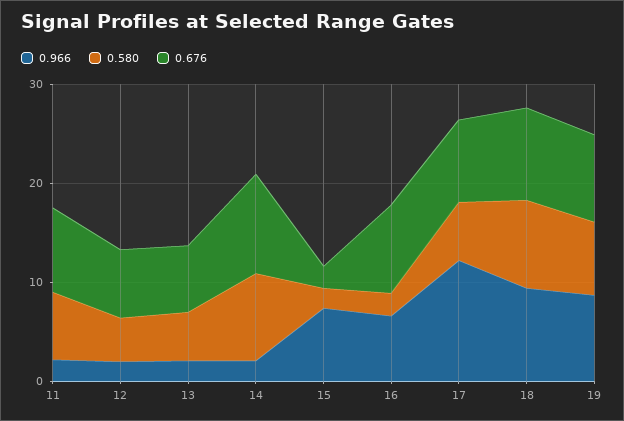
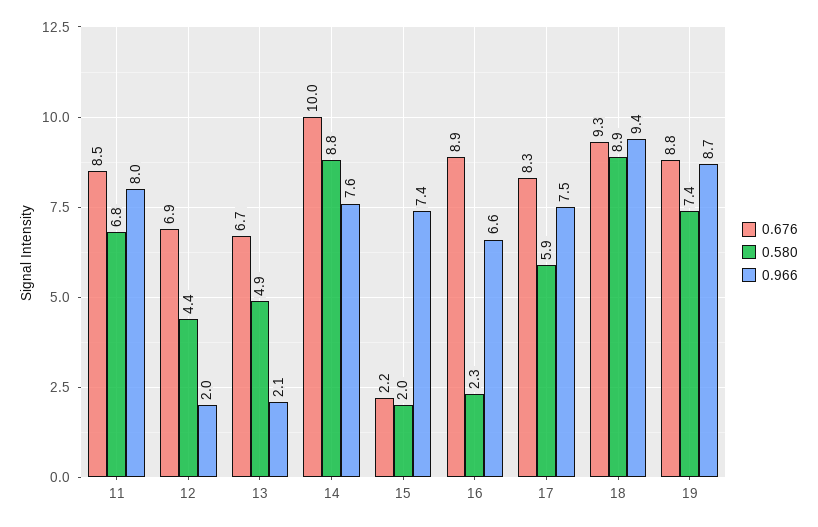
0.966, 11: 2 -> 8
0.966, 14: 2 -> 7.6
0.966, 17: 12 -> 7.5

